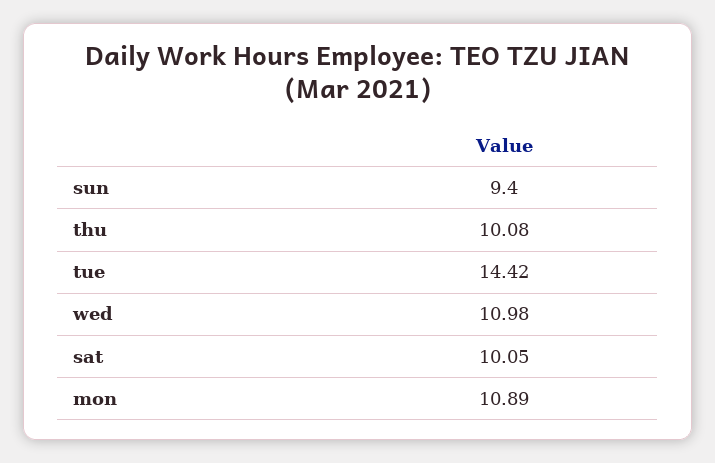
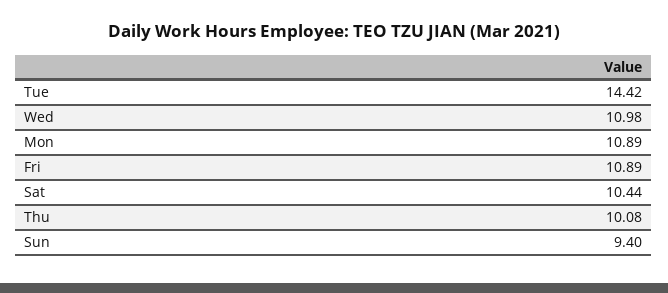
sat: 10.05 -> 10.44
Fri: none -> 10.89

